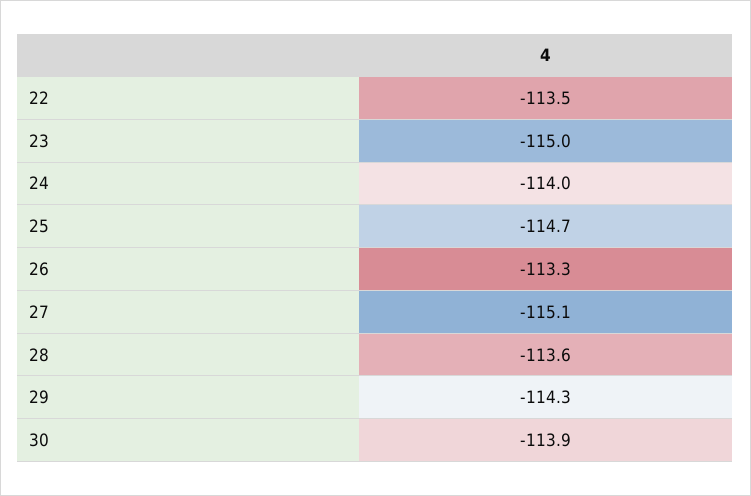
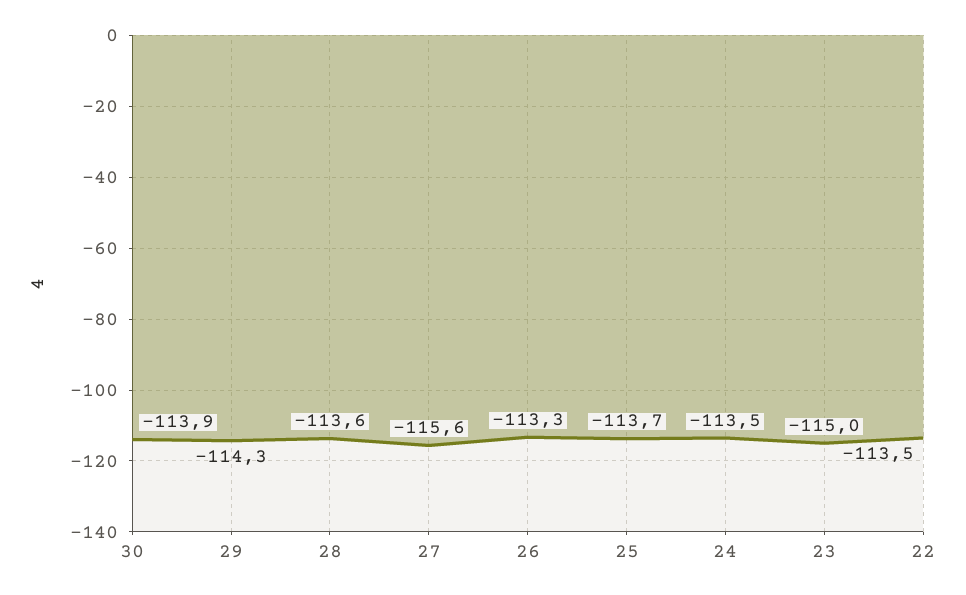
24: -114 -> -113.5
25: -114.7 -> -113.7
27: -115.1 -> -115.6

